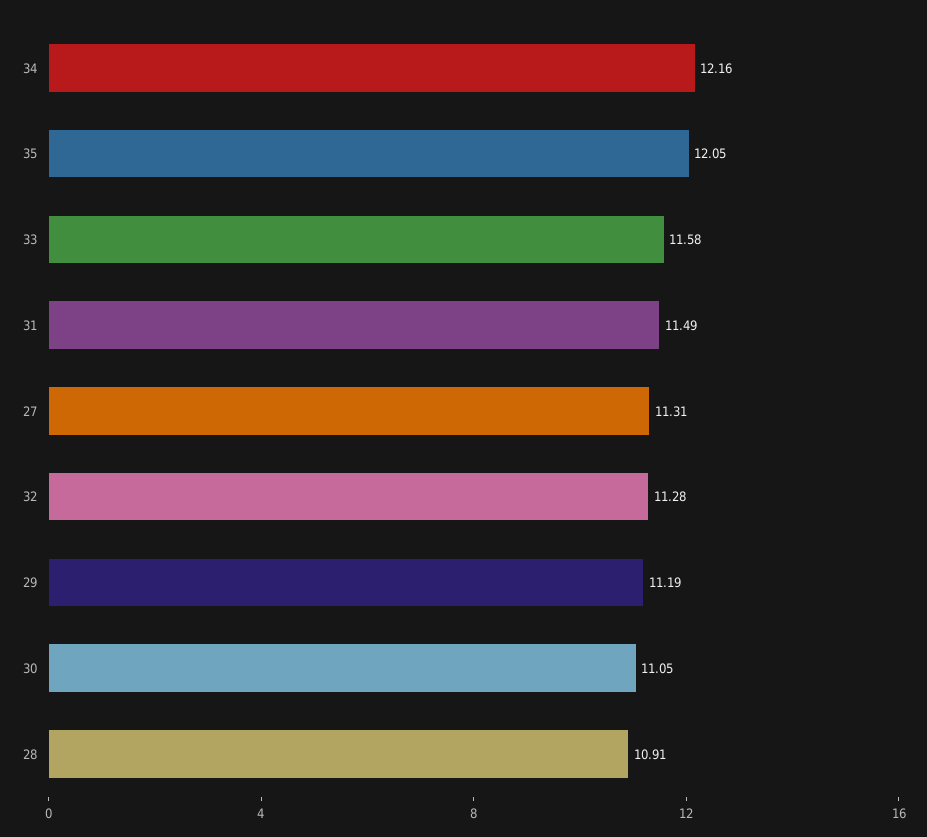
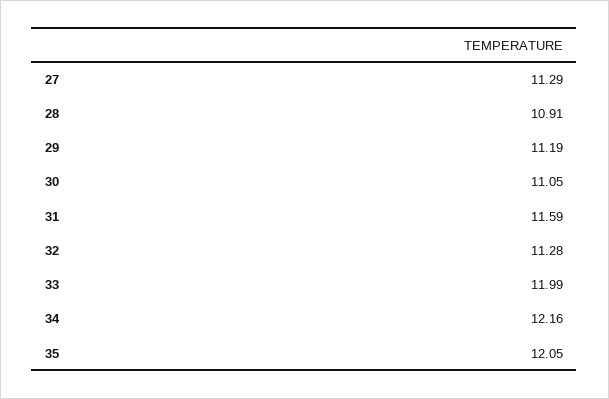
33: 11.58 -> 11.99
31: 11.49 -> 11.59
27: 11.31 -> 11.29

